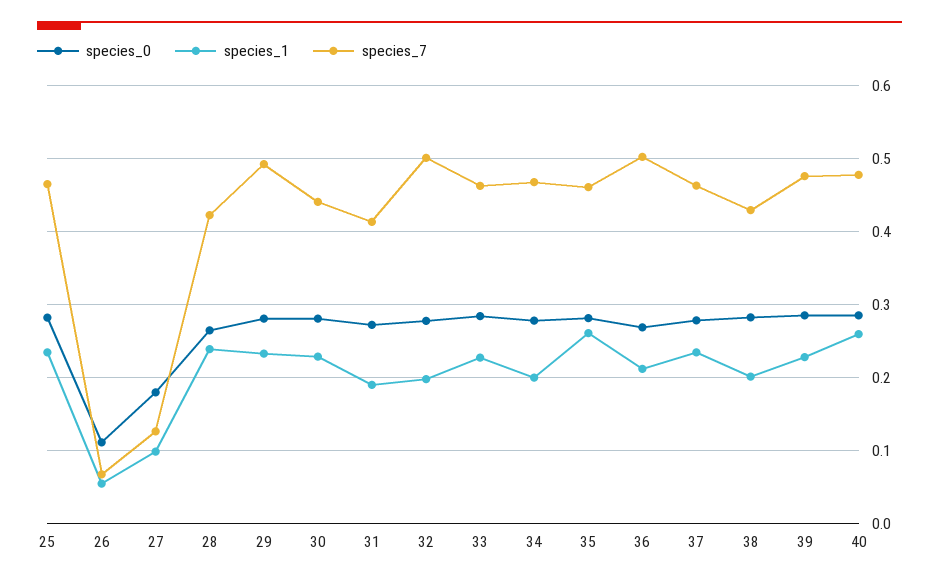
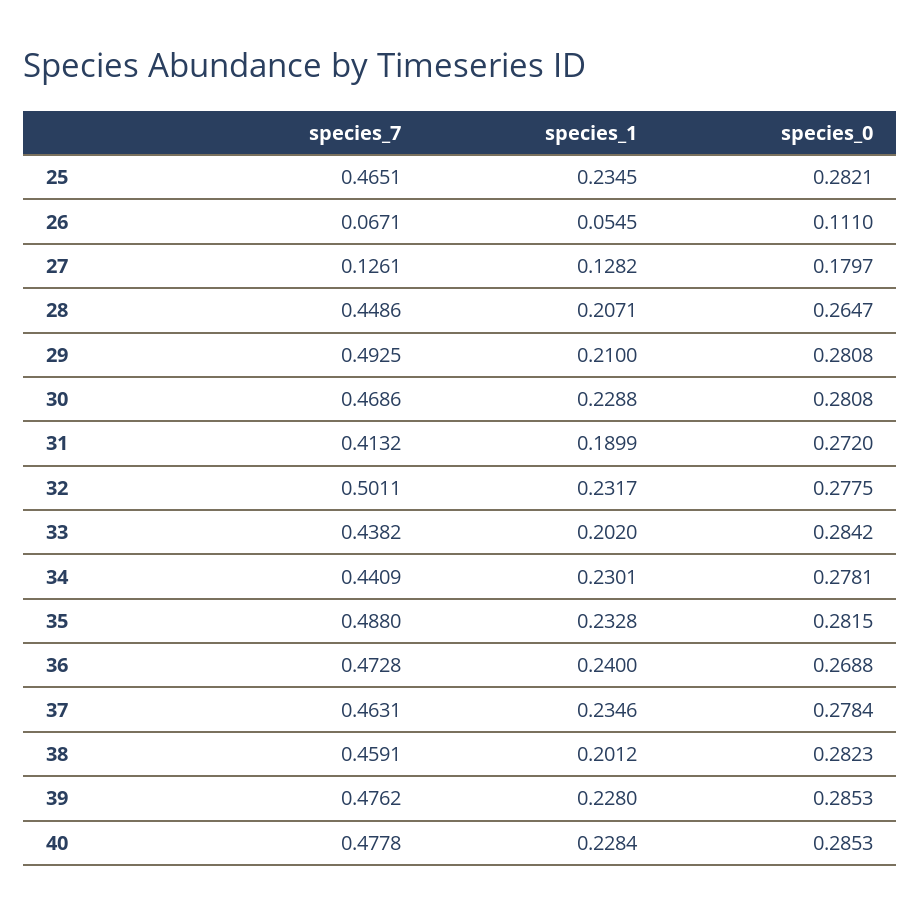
species_1, 27: 0.1 -> 0.1282
species_1, 28: 0.24 -> 0.2071
species_7, 28: 0.42 -> 0.4486
species_1, 29: 0.23 -> 0.21
species_7, 30: 0.44 -> 0.4686
species_1, 32: 0.2 -> 0.2317
species_1, 33: 0.23 -> 0.202
species_7, 33: 0.46 -> 0.4382
species_1, 34: 0.2 -> 0.2301
species_7, 34: 0.47 -> 0.4409
species_1, 35: 0.26 -> 0.2328
species_7, 35: 0.46 -> 0.488
species_1, 36: 0.21 -> 0.24
species_7, 36: 0.5 -> 0.4728
species_7, 38: 0.43 -> 0.4591
species_1, 40: 0.26 -> 0.2284

